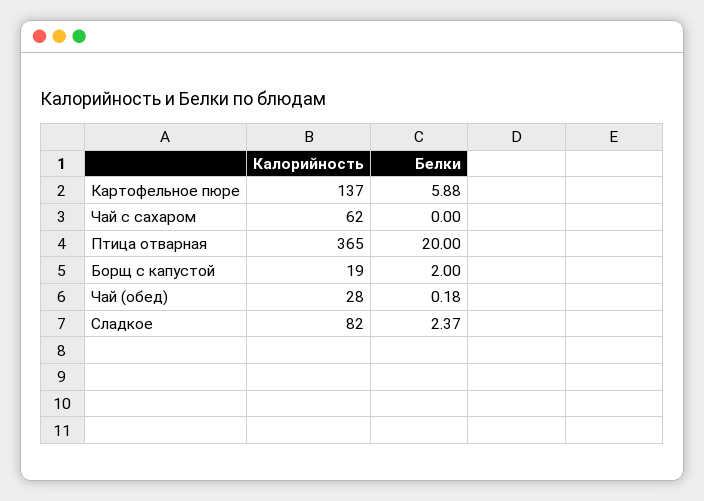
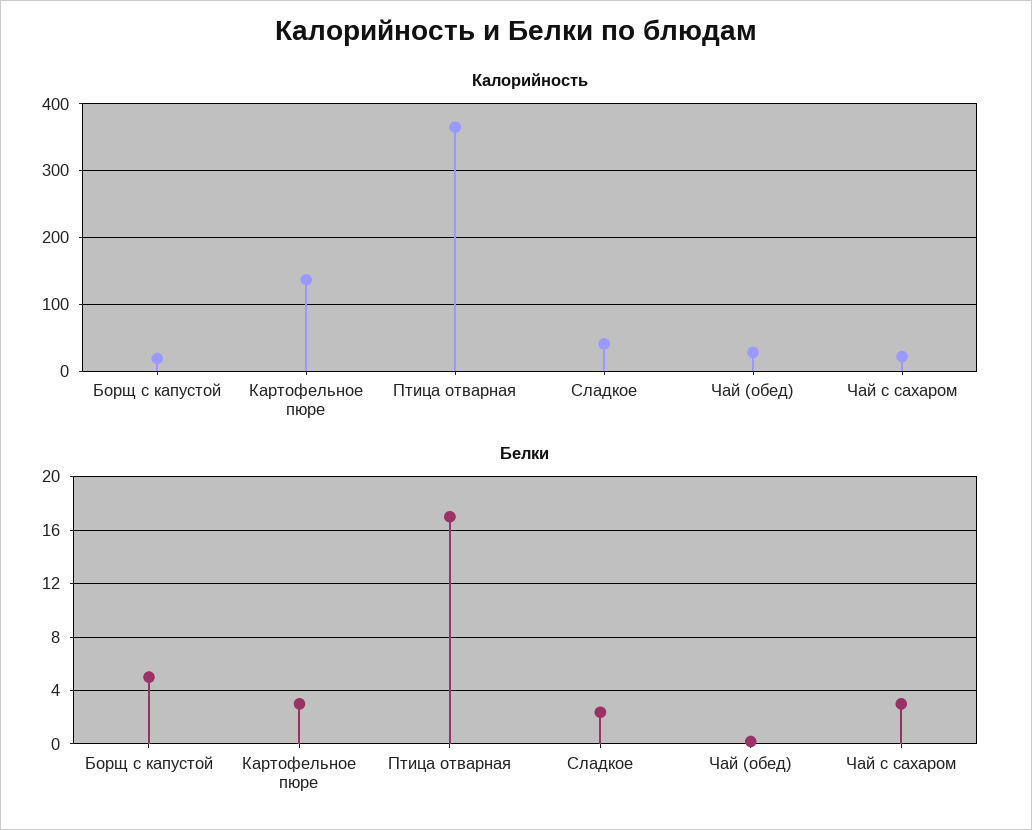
Белки, Картофельное пюре: 5.88 -> 3
Калорийность, Чай с сахаром: 62 -> 20
Белки, Чай с сахаром: 0 -> 3
Белки, Птица отварная: 20 -> 17
Белки, Борщ с капустой: 2 -> 5
Калорийность, Сладкое: 82 -> 40

